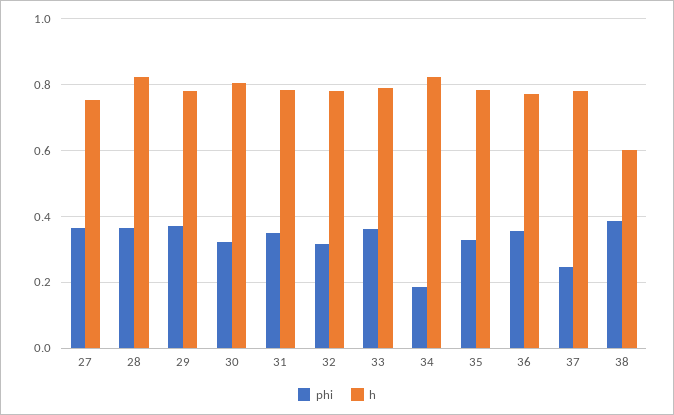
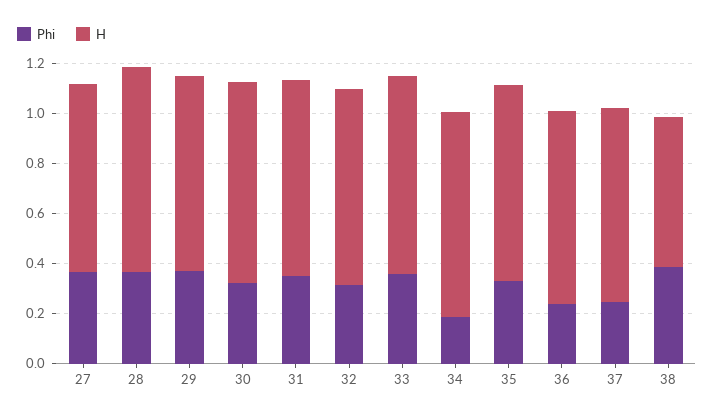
phi, 36: 0.36 -> 0.25

